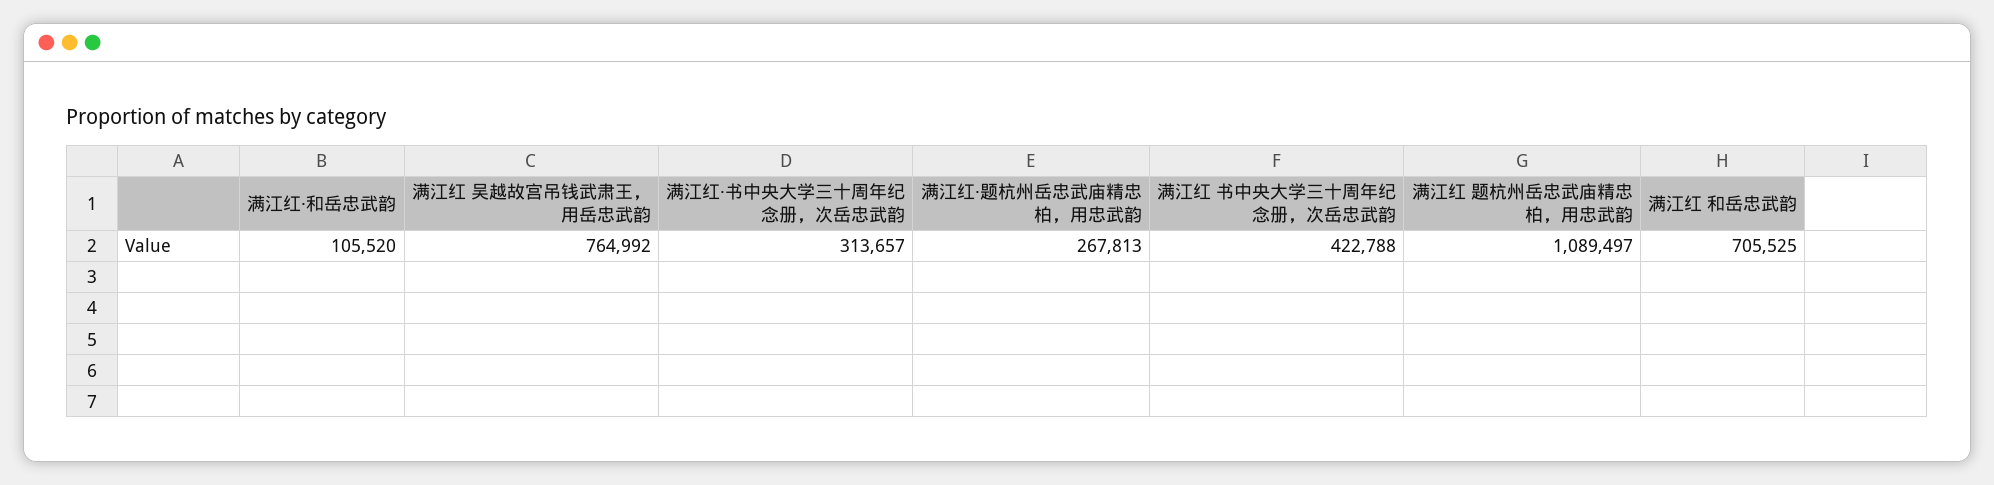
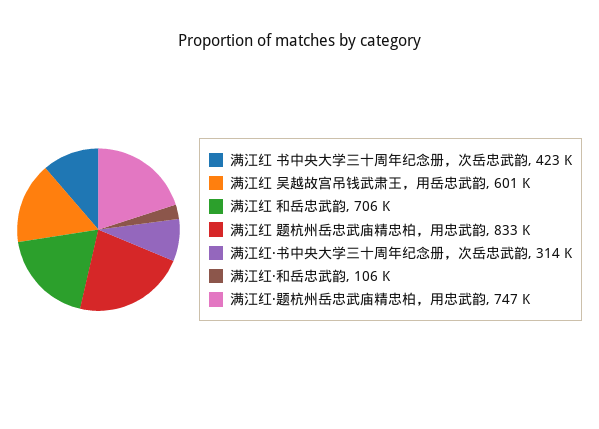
满江红 吴越故宫吊钱武肃王，用岳忠武韵: 764992 -> 601000
满江红·题杭州岳忠武庙精忠柏，用忠武韵: 267813 -> 747000
满江红 题杭州岳忠武庙精忠柏，用忠武韵: 1089497 -> 833000

